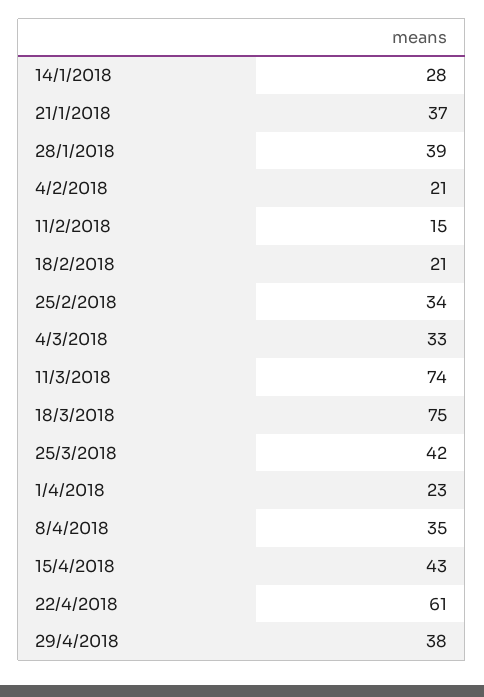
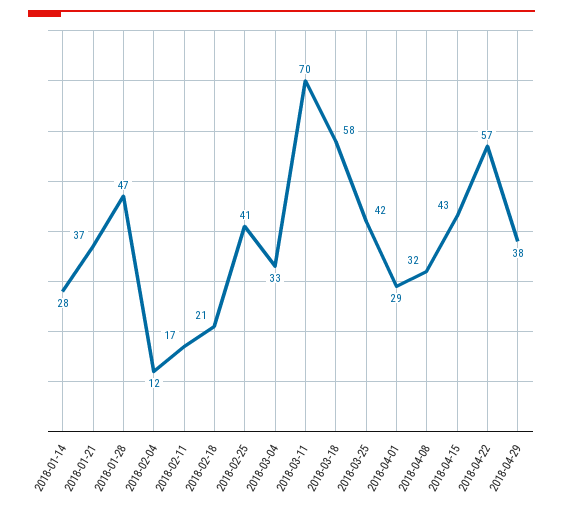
28/1/2018: 39 -> 47
4/2/2018: 21 -> 12
11/2/2018: 15 -> 17
25/2/2018: 34 -> 41
11/3/2018: 74 -> 70
18/3/2018: 75 -> 58
1/4/2018: 23 -> 29
8/4/2018: 35 -> 32
22/4/2018: 61 -> 57

